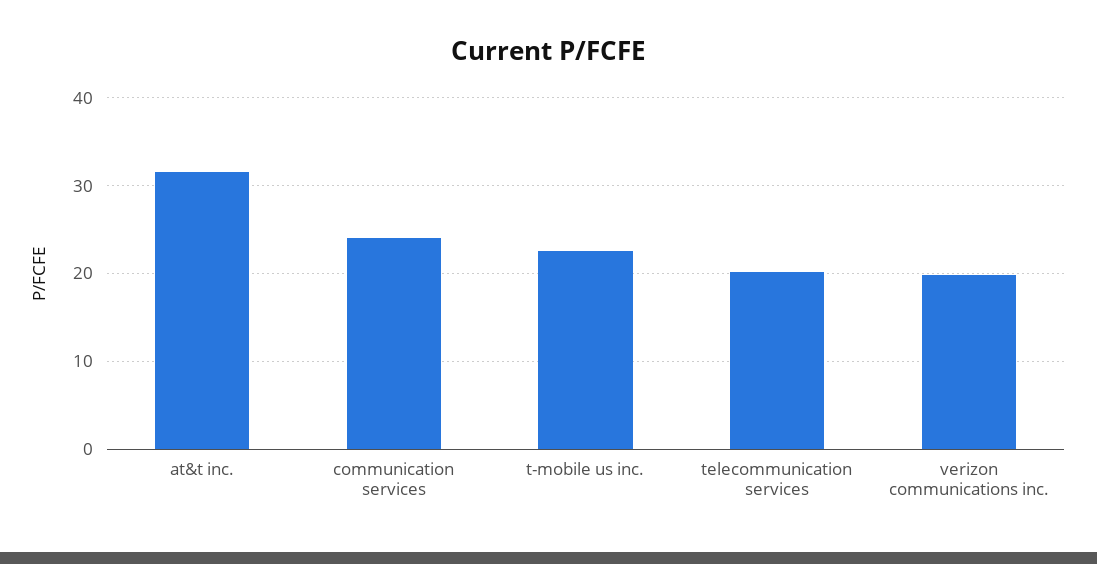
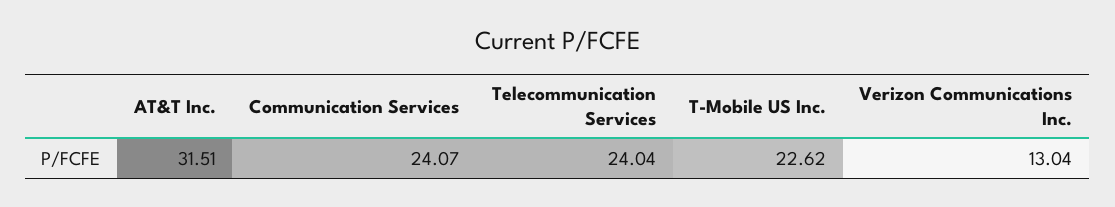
telecommunication services: 20 -> 24.04
verizon communications inc.: 20 -> 13.04

